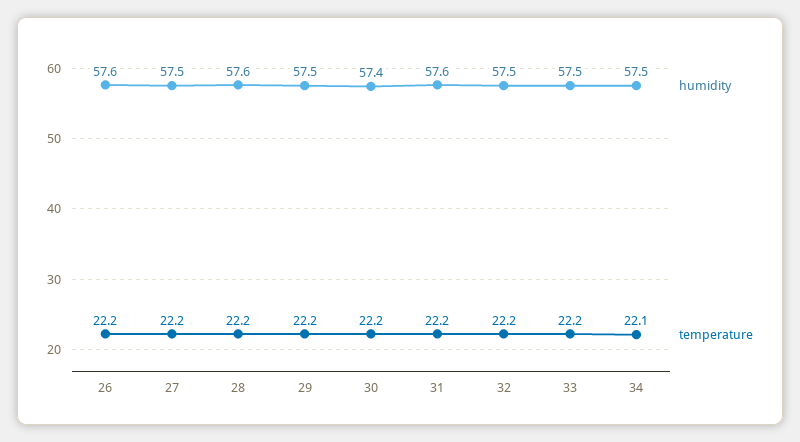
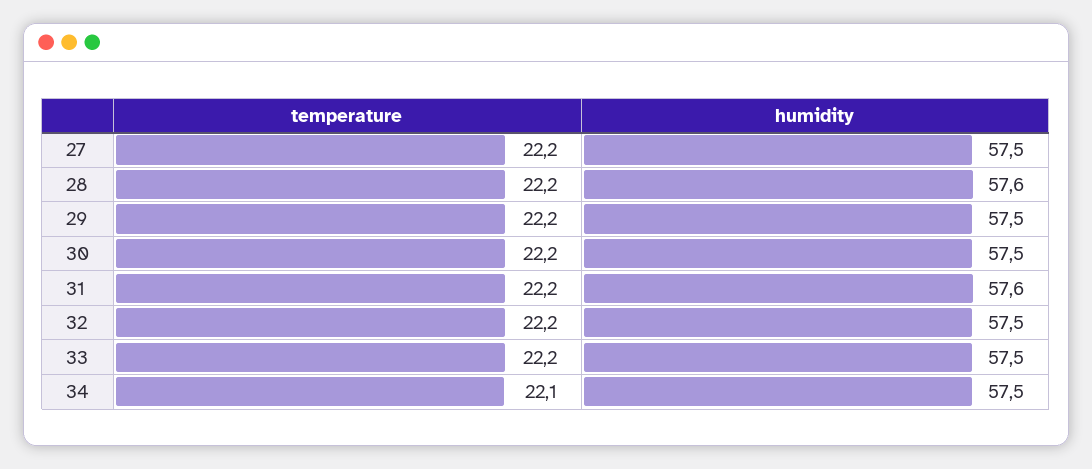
humidity, 26: 57.6 -> none
temperature, 26: 22.2 -> none
humidity, 30: 57.4 -> 57.5

